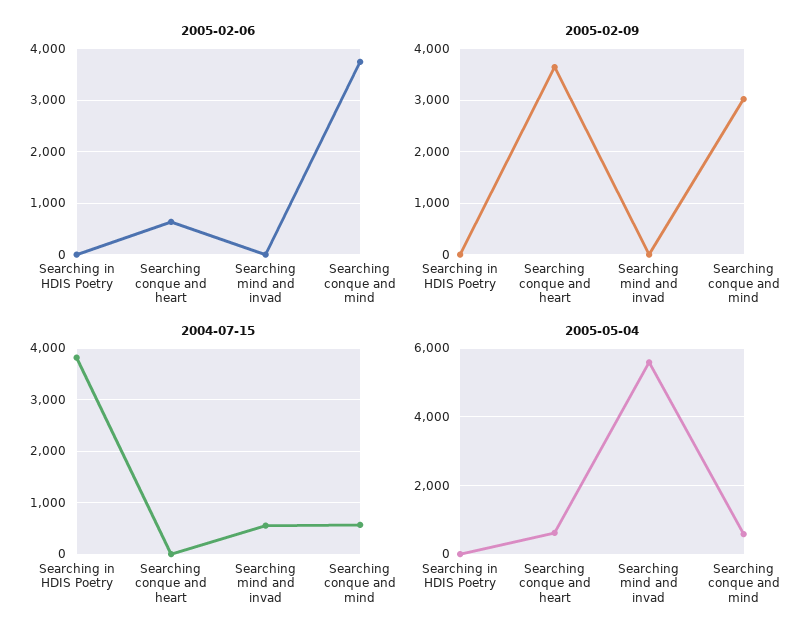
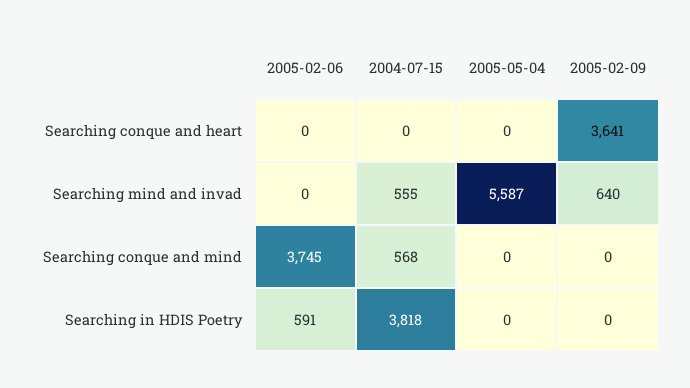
2005-02-06, Searching in HDIS Poetry: 0 -> 591
2005-02-06, Searching conque and heart: 600 -> 0
2005-02-09, Searching mind and invad: 0 -> 640
2005-02-09, Searching conque and mind: 3000 -> 0
2005-05-04, Searching conque and heart: 600 -> 0
2005-05-04, Searching conque and mind: 600 -> 0

